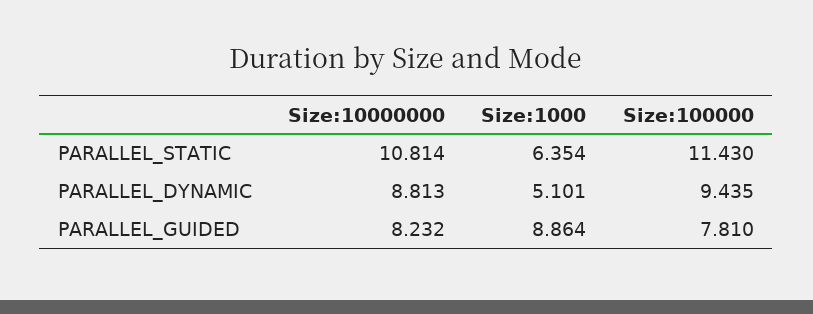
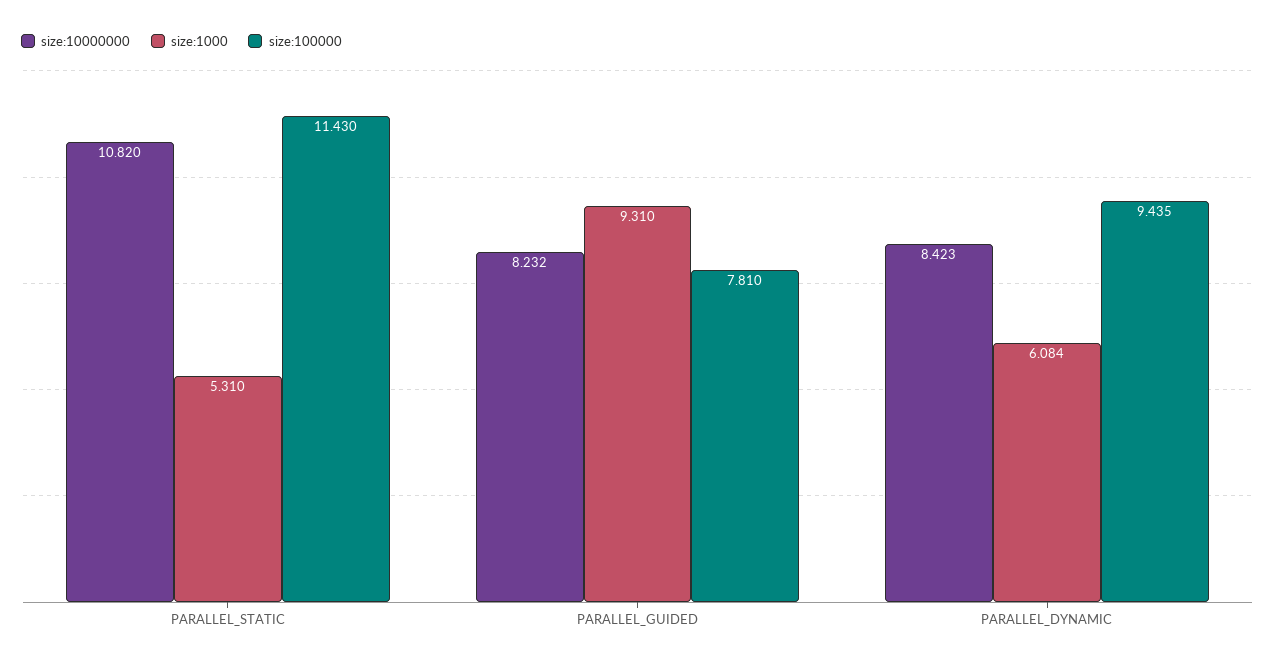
Size:10000000, PARALLEL_STATIC: 10.814 -> 10.82
Size:1000, PARALLEL_STATIC: 6.354 -> 5.31
Size:10000000, PARALLEL_DYNAMIC: 8.813 -> 8.423
Size:1000, PARALLEL_DYNAMIC: 5.101 -> 6.084
Size:1000, PARALLEL_GUIDED: 8.864 -> 9.31

